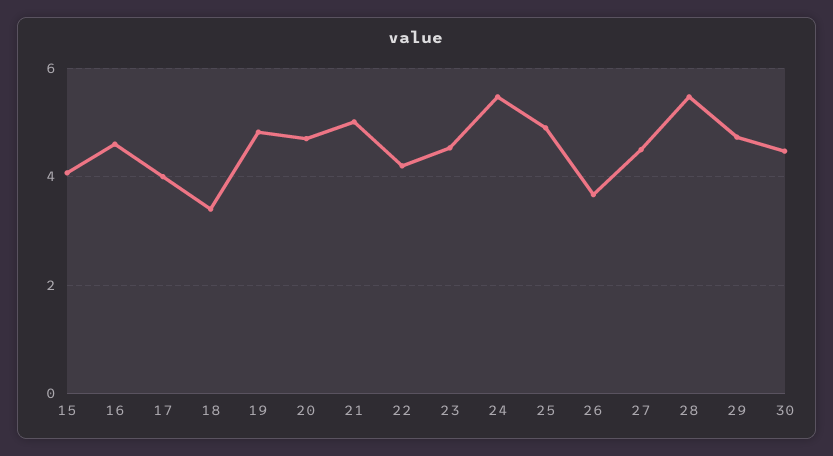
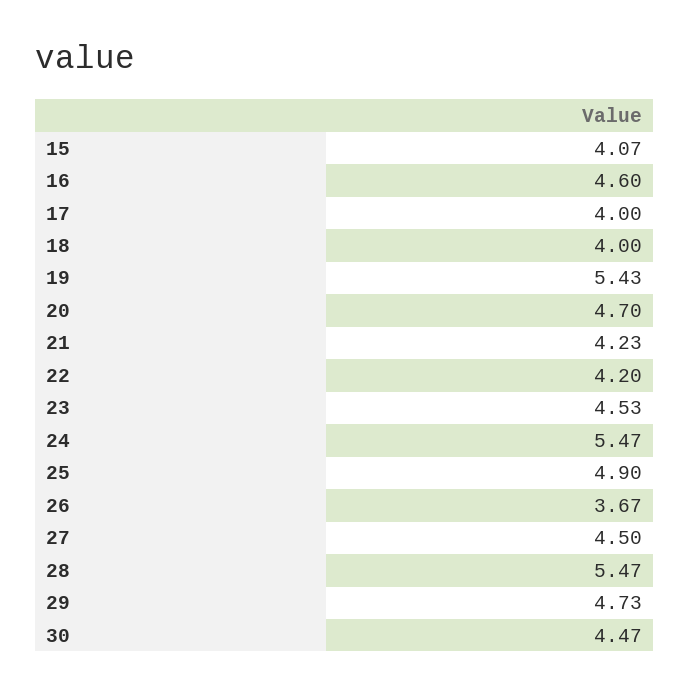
18: 3.4 -> 4
19: 4.8 -> 5.43
21: 5 -> 4.23

